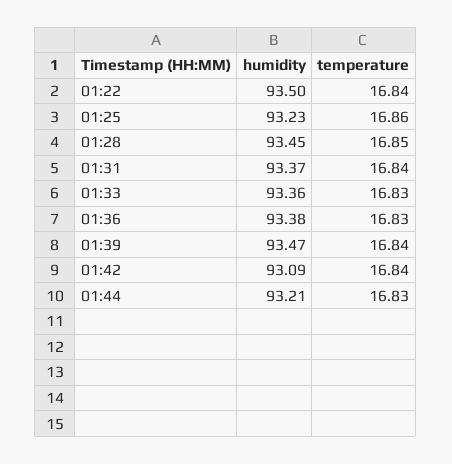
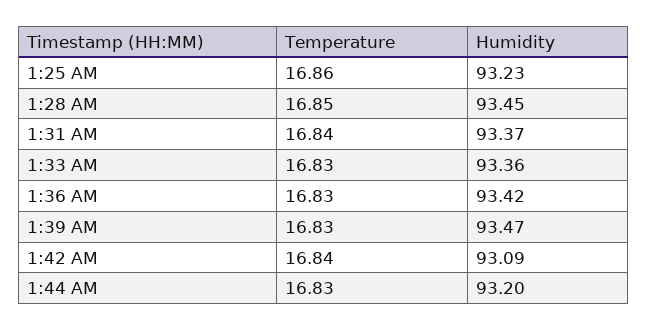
humidity, 01:22: 93.5 -> none
temperature, 01:22: 16.84 -> none
humidity, 01:36: 93.38 -> 93.42
temperature, 01:39: 16.84 -> 16.83
humidity, 01:44: 93.21 -> 93.2

